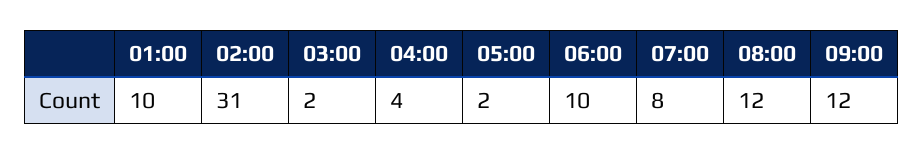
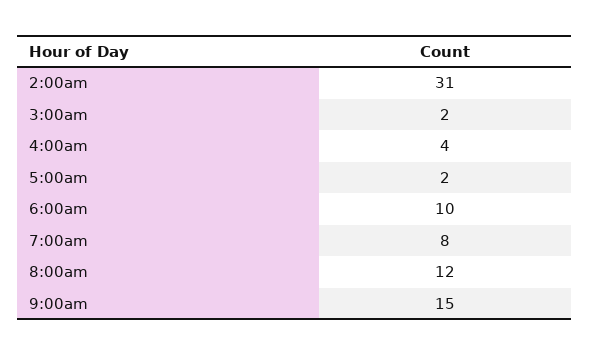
01:00: 10 -> none
09:00: 12 -> 15

